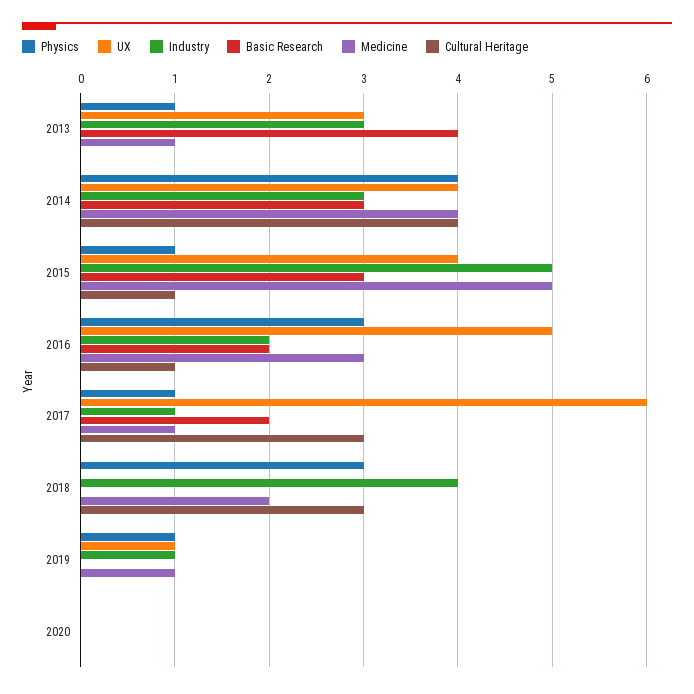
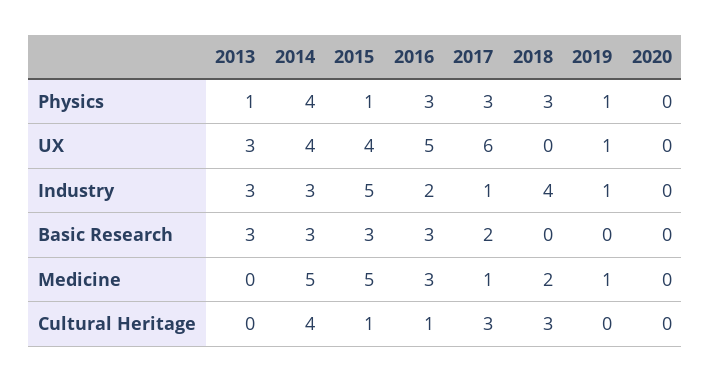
Basic Research, 2013: 4 -> 3
Medicine, 2013: 1 -> 0
Medicine, 2014: 4 -> 5
Basic Research, 2016: 2 -> 3
Physics, 2017: 1 -> 3

